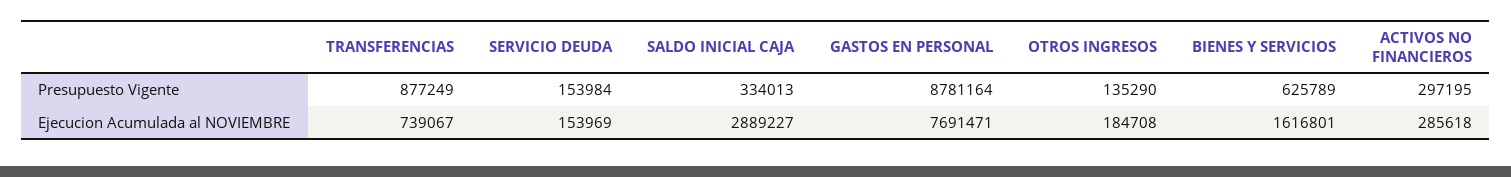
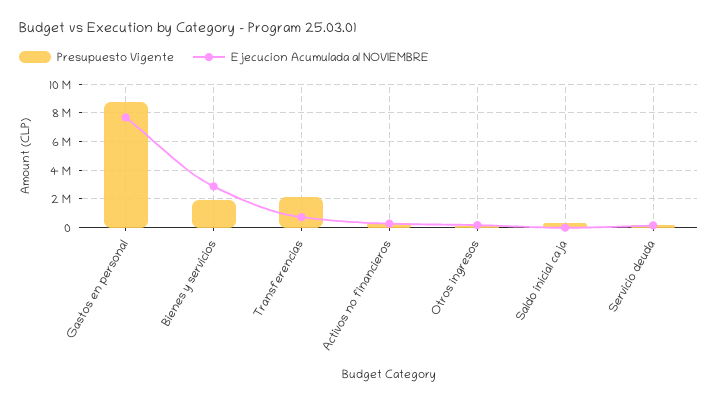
Presupuesto Vigente, TRANSFERENCIAS: 877249 -> 2000000
Presupuesto Vigente, BIENES Y SERVICIOS: 625789 -> 2000000
Ejecucion Acumulada al NOVIEMBRE, SALDO INICIAL CAJA: 2889227 -> 0
Ejecucion Acumulada al NOVIEMBRE, BIENES Y SERVICIOS: 1616801 -> 3000000

